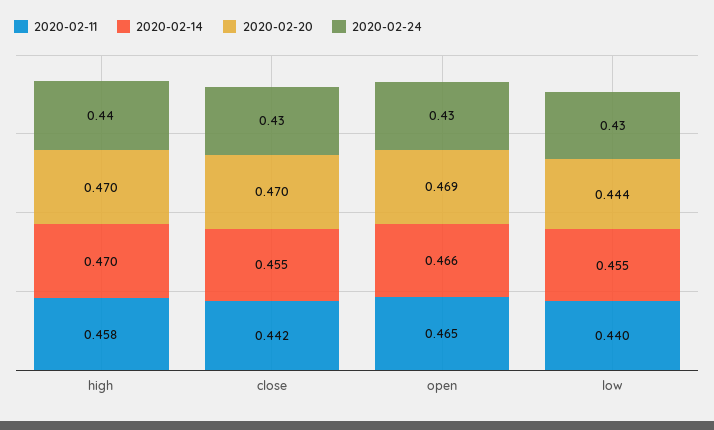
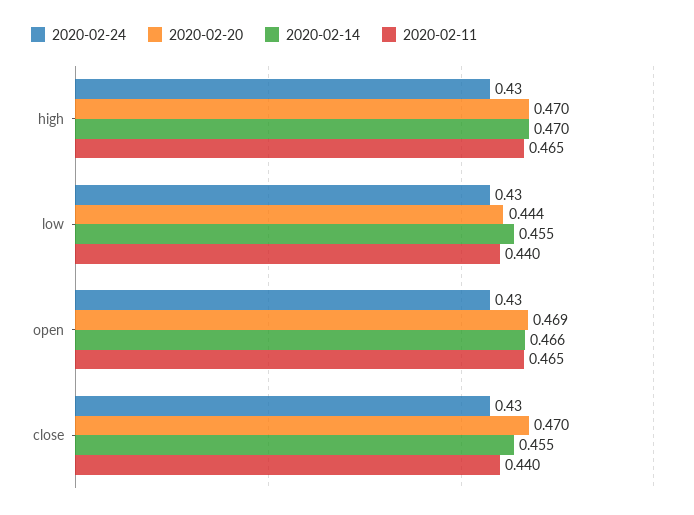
2020-02-11, high: 0.458 -> 0.465
2020-02-24, high: 0.44 -> 0.43
2020-02-11, close: 0.442 -> 0.44

